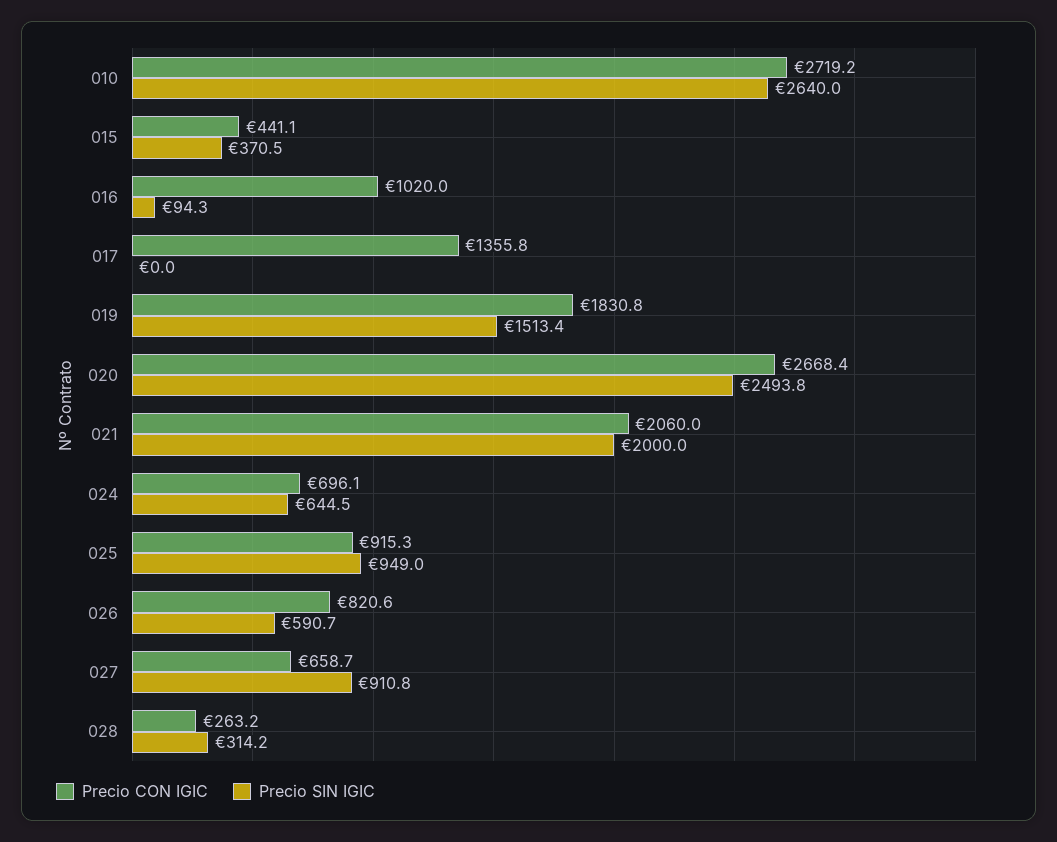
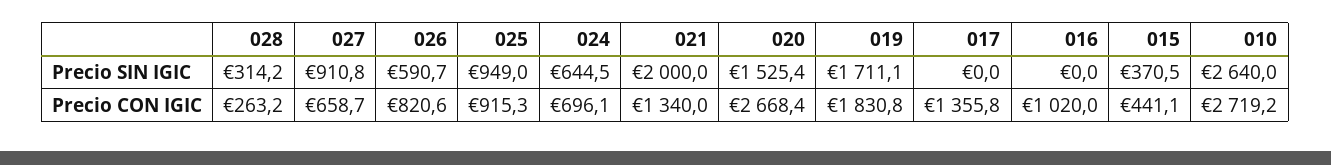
Precio SIN IGIC, 016: 94.3 -> 0
Precio SIN IGIC, 019: 1513.4 -> 1711.1
Precio SIN IGIC, 020: 2493.8 -> 1525.4
Precio CON IGIC, 021: 2060 -> 1340

